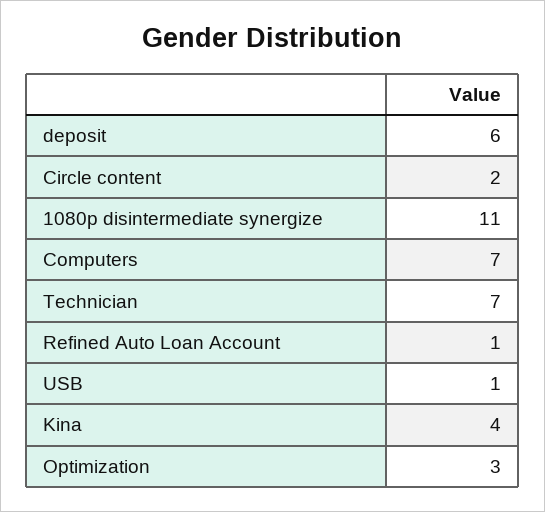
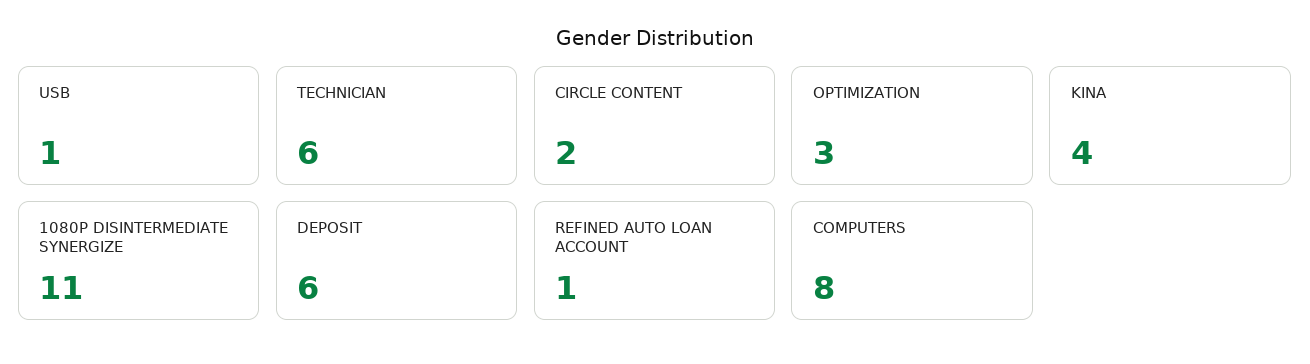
Computers: 7 -> 8
Technician: 7 -> 6

